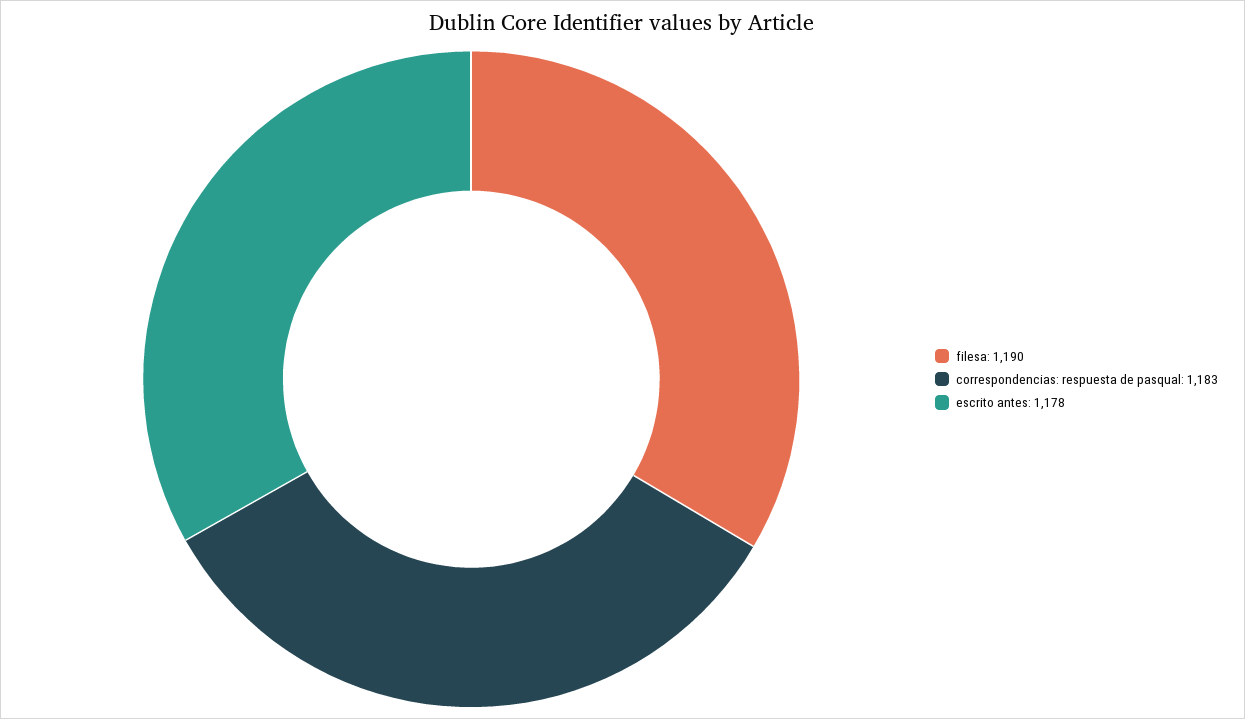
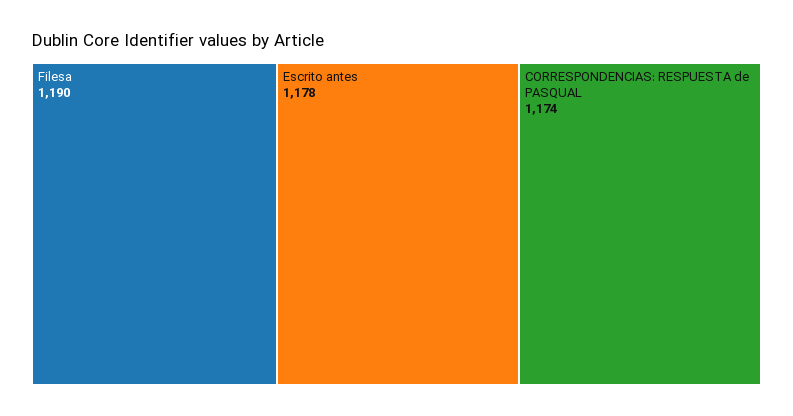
correspondencias: respuesta de pasqual: 1183 -> 1174

